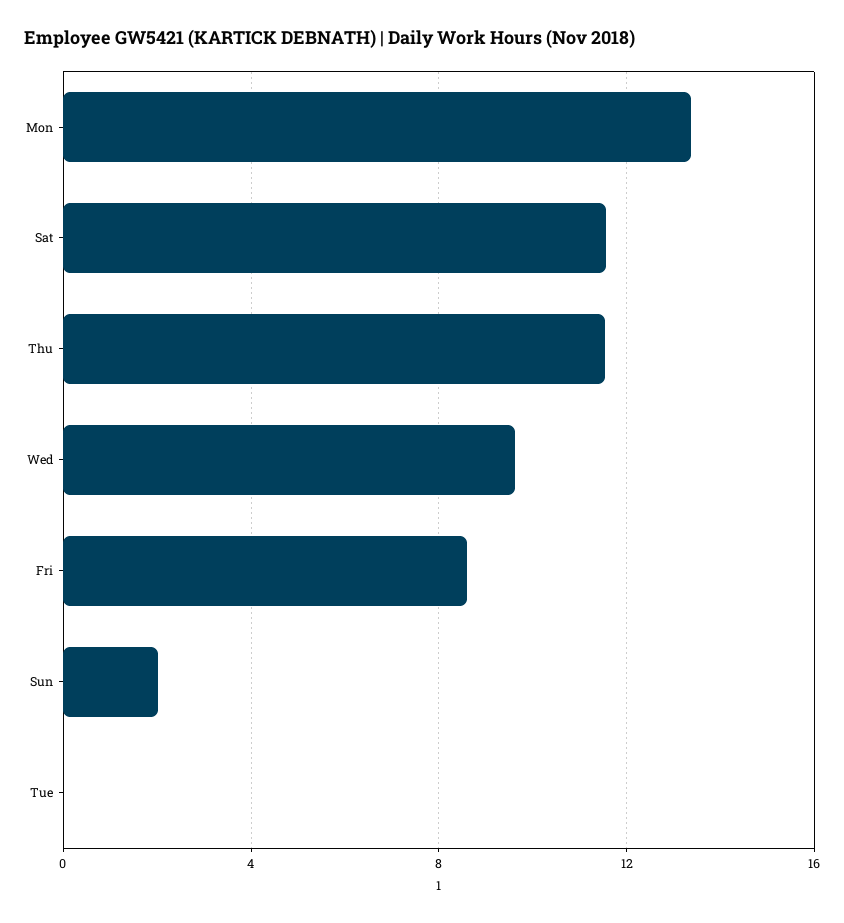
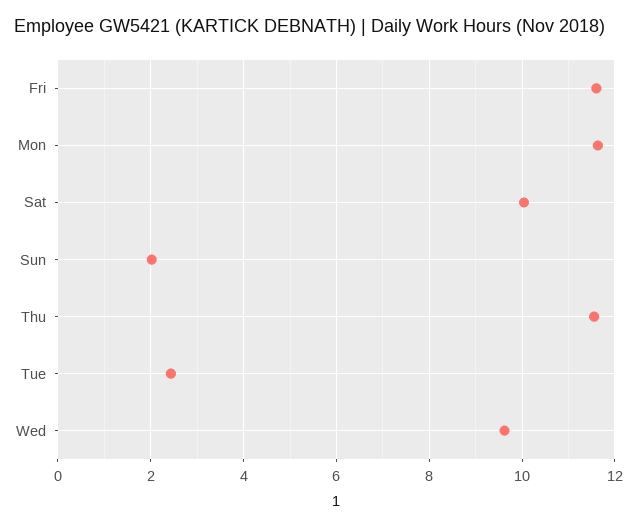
Mon: 13.5 -> 11.6
Sat: 11.5 -> 10
Fri: 8.5 -> 11.6
Tue: 0 -> 2.4

